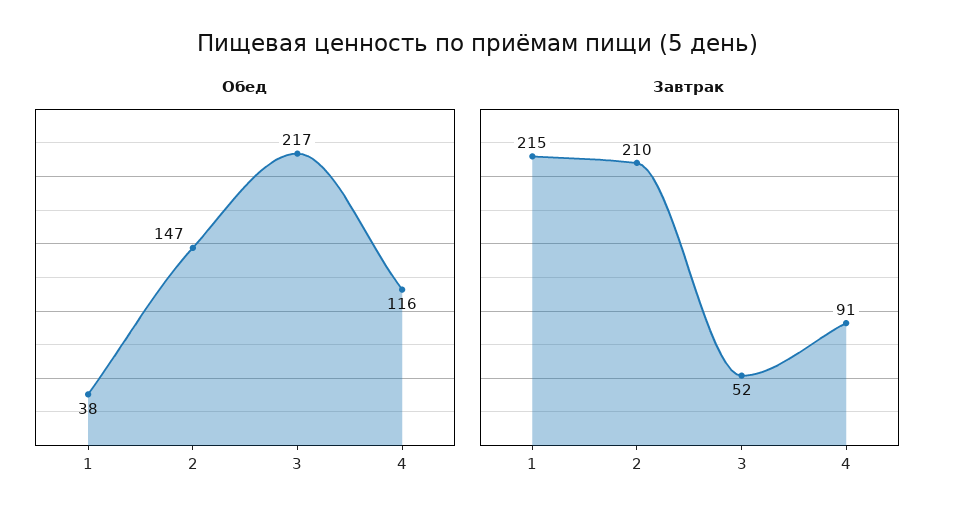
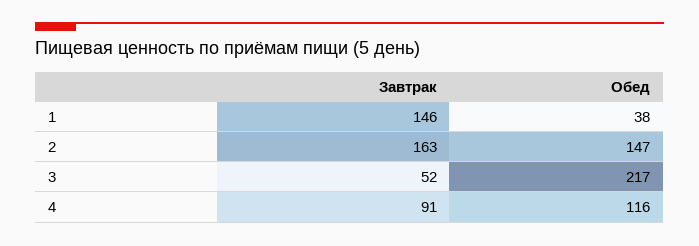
Завтрак, 1: 215 -> 146
Завтрак, 2: 210 -> 163

